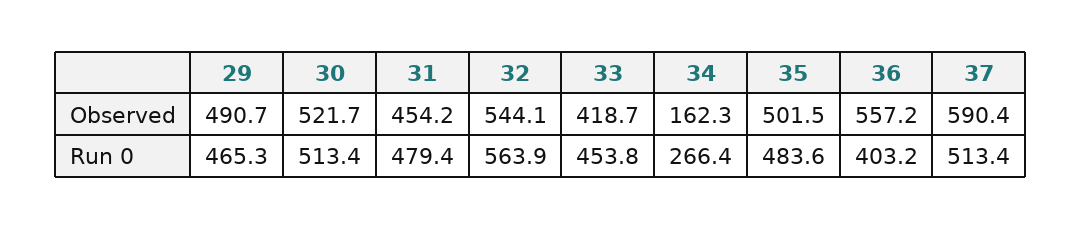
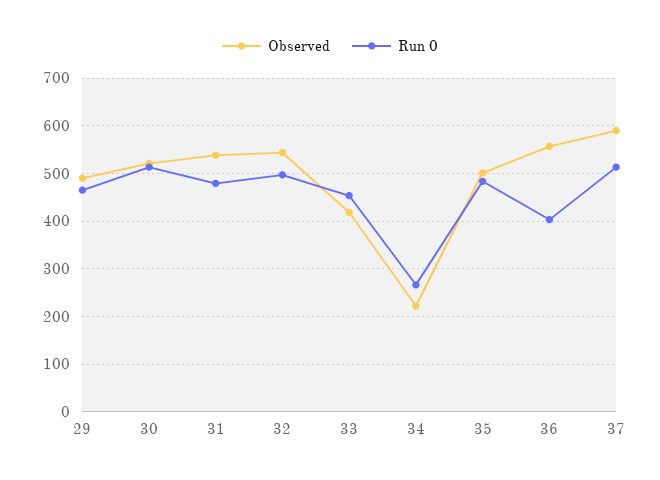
Observed, 31: 454.2 -> 540
Observed, 34: 162.3 -> 220
Run 0, 32: 563.9 -> 500

